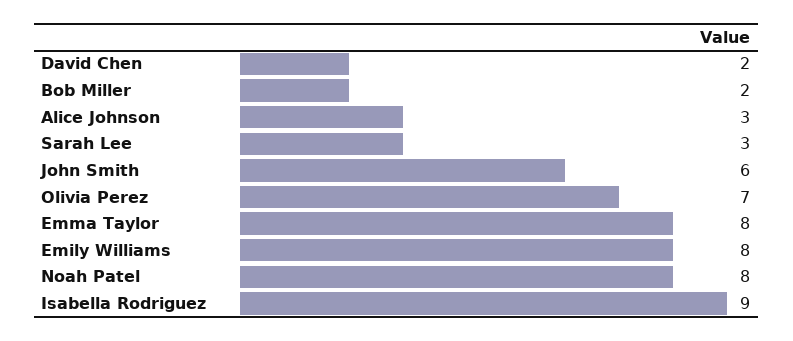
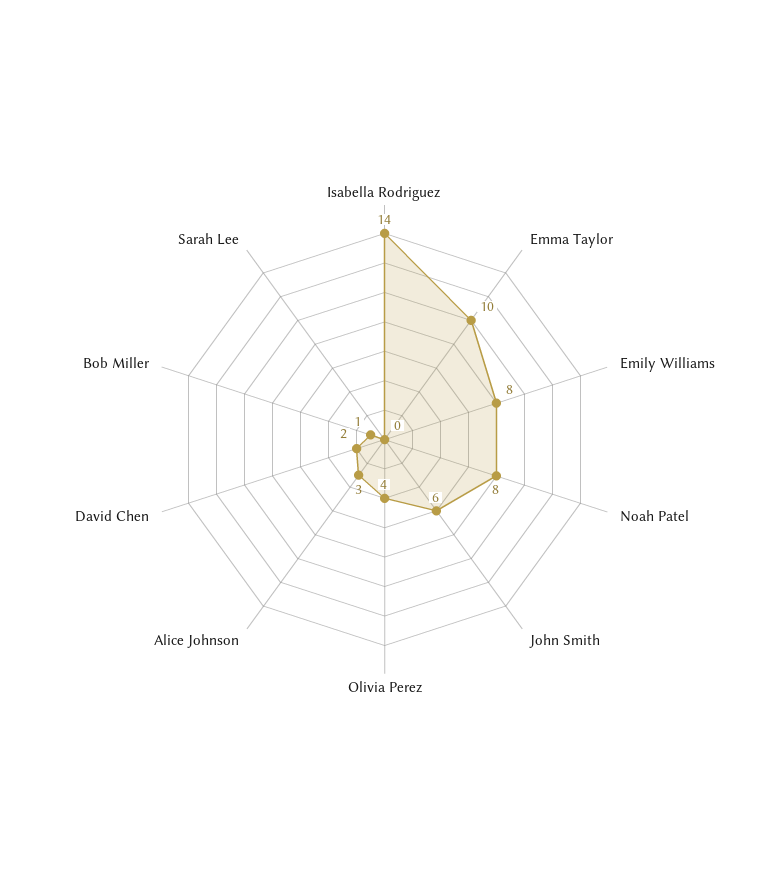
Bob Miller: 2 -> 1
Sarah Lee: 3 -> 0
Olivia Perez: 7 -> 4
Emma Taylor: 8 -> 10
Isabella Rodriguez: 9 -> 14

